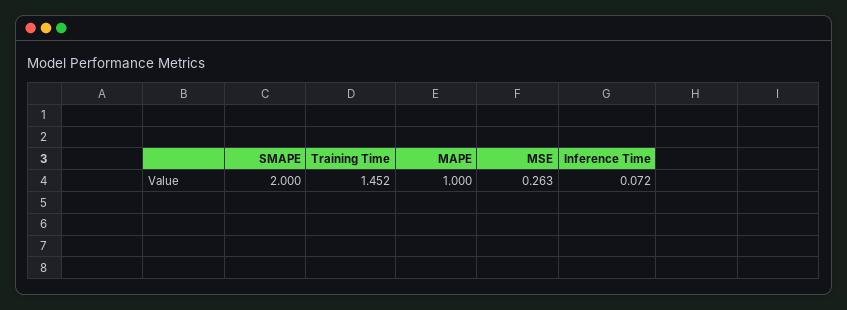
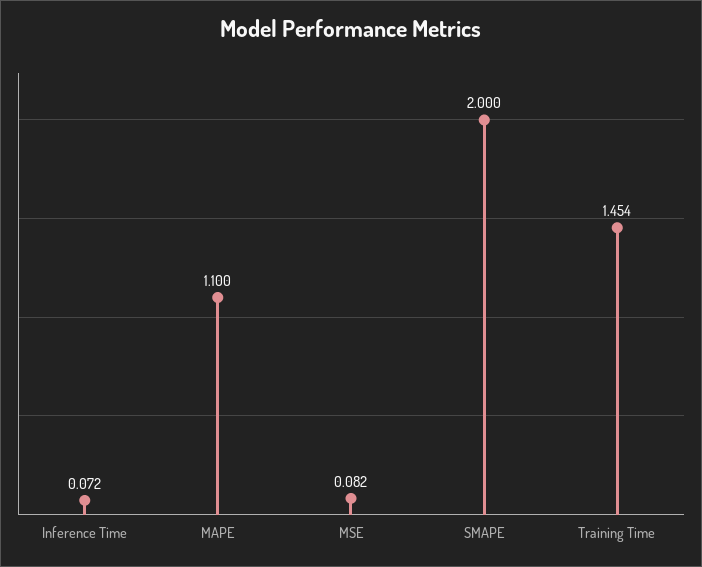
Training Time: 1.452 -> 1.454
MAPE: 1 -> 1.1
MSE: 0.263 -> 0.082

